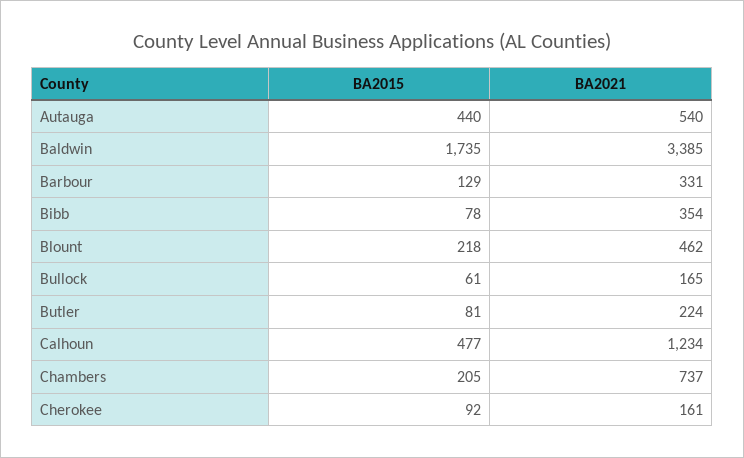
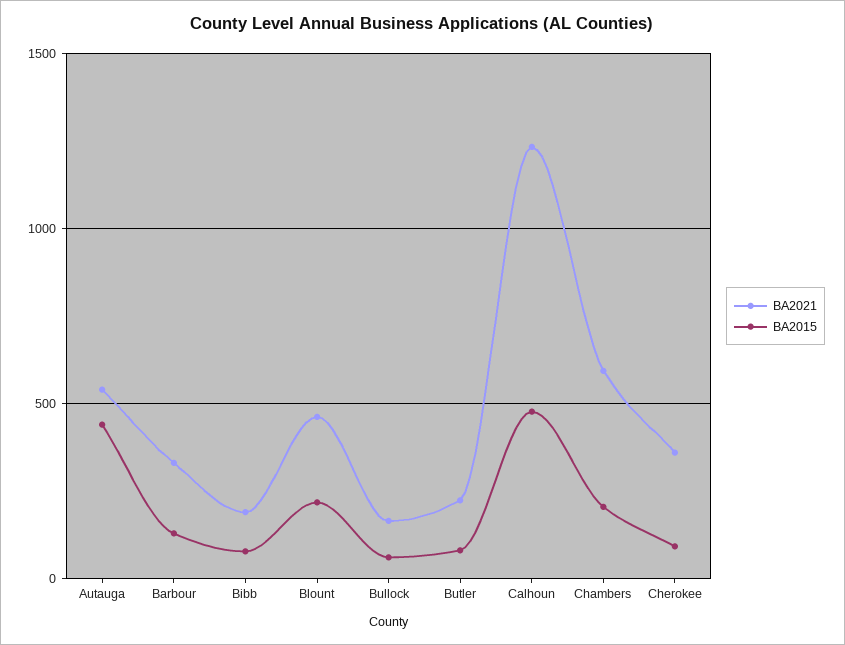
BA2015, Baldwin: 1735 -> none
BA2021, Baldwin: 3385 -> none
BA2021, Bibb: 354 -> 200
BA2021, Chambers: 737 -> 600
BA2021, Cherokee: 161 -> 350

